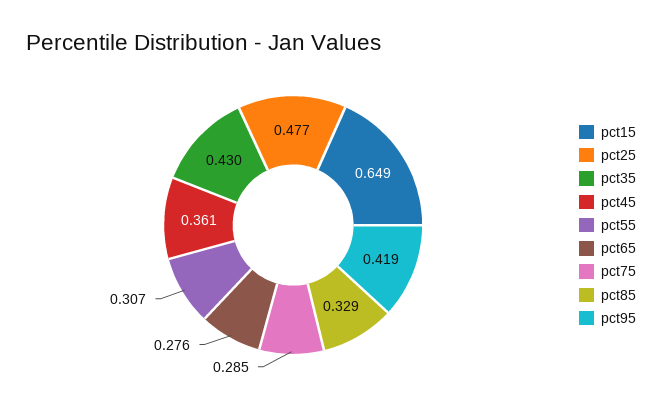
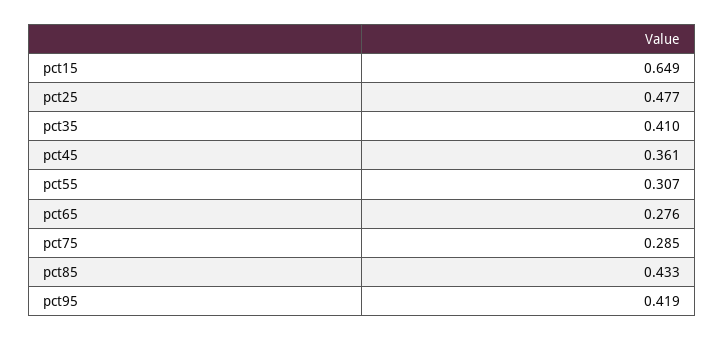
pct35: 0.43 -> 0.41
pct85: 0.329 -> 0.433

